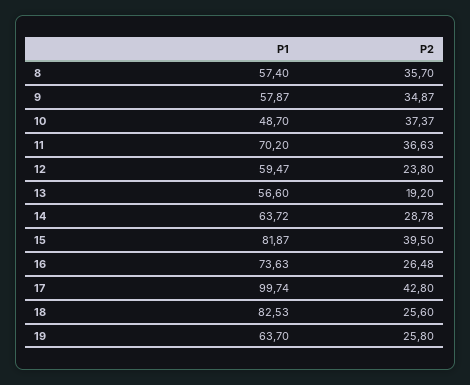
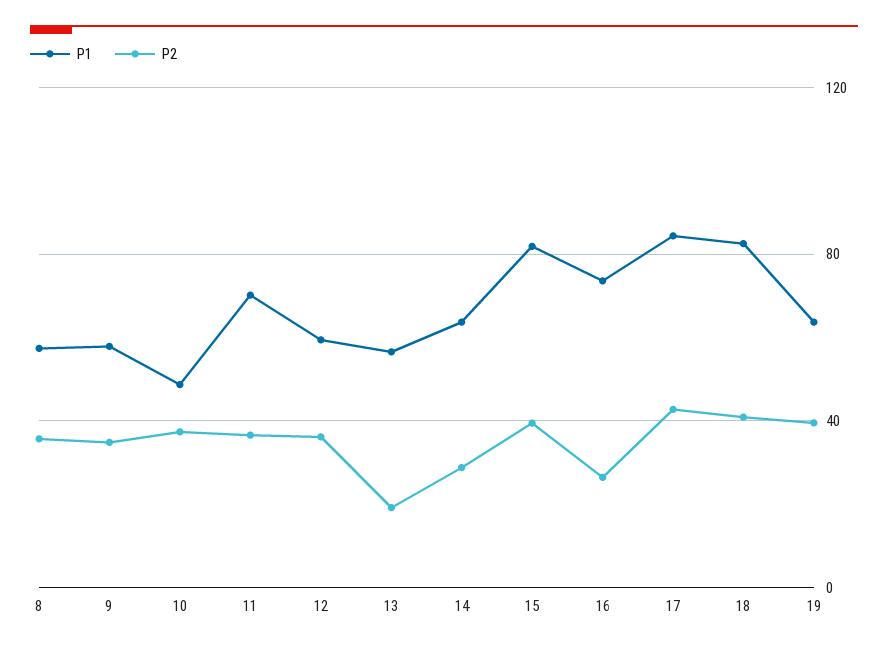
P2, 12: 23.8 -> 35
P1, 17: 99.74 -> 85
P2, 18: 25.6 -> 40
P2, 19: 25.8 -> 40

